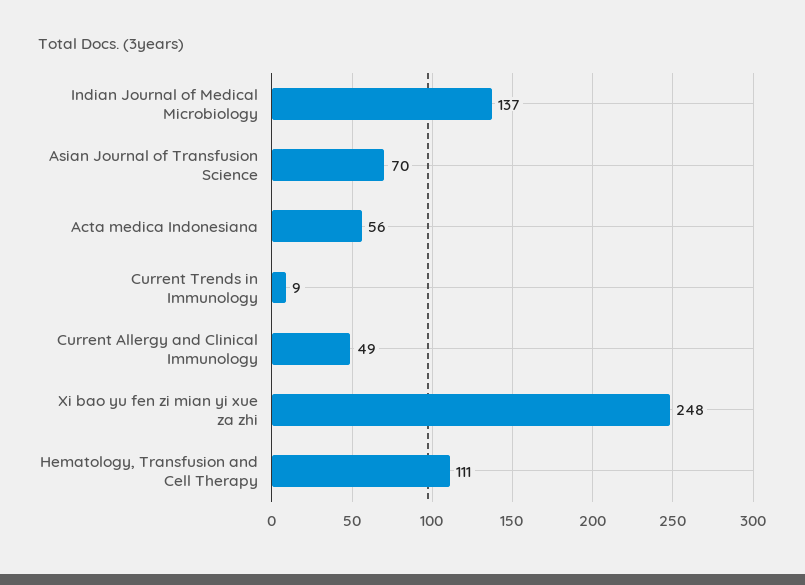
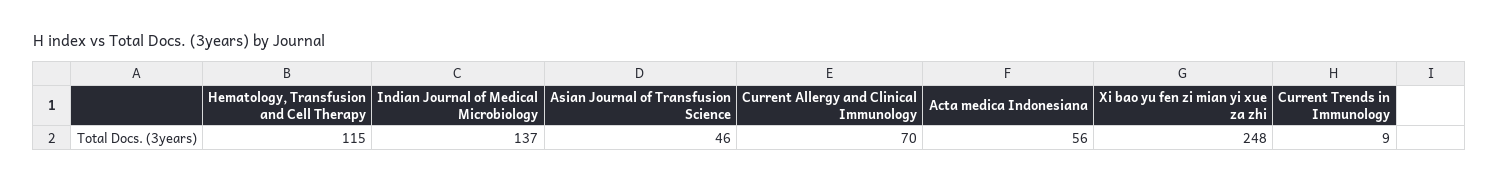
Asian Journal of Transfusion Science: 70 -> 46
Current Allergy and Clinical Immunology: 49 -> 70
Hematology, Transfusion and Cell Therapy: 111 -> 115

